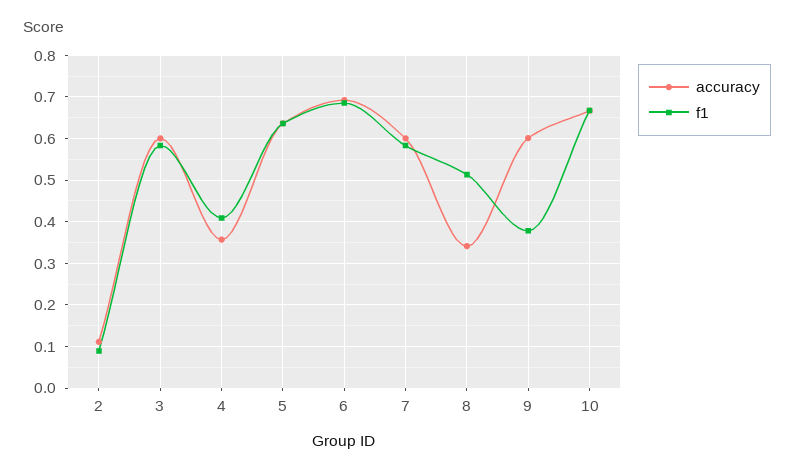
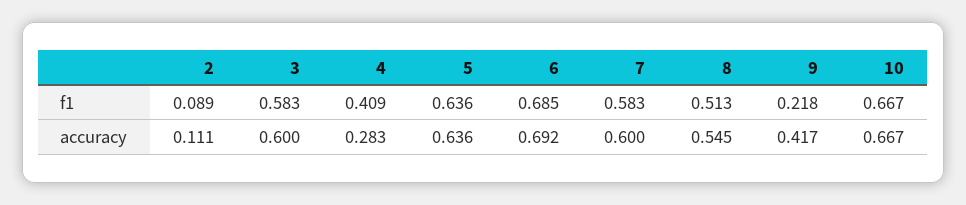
accuracy, 4: 0.36 -> 0.283
accuracy, 8: 0.34 -> 0.545
accuracy, 9: 0.6 -> 0.417
f1, 9: 0.38 -> 0.218

